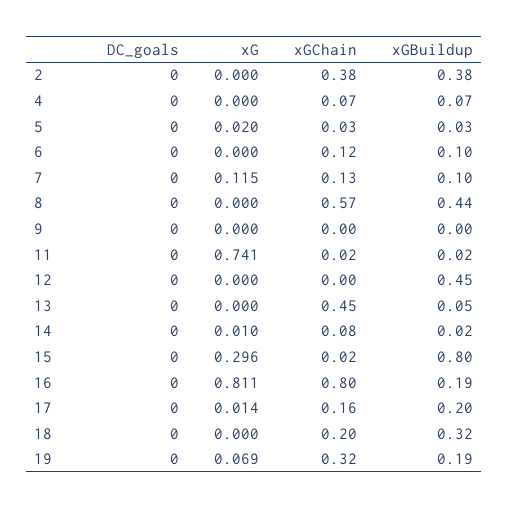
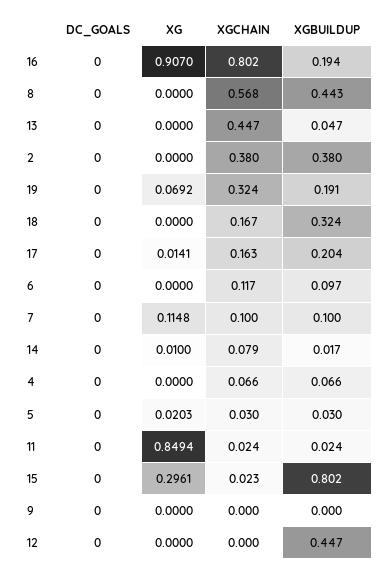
xGChain, 7: 0.13 -> 0.1
xG, 11: 0.741 -> 0.8494
xG, 16: 0.811 -> 0.907
xGChain, 18: 0.2 -> 0.167

